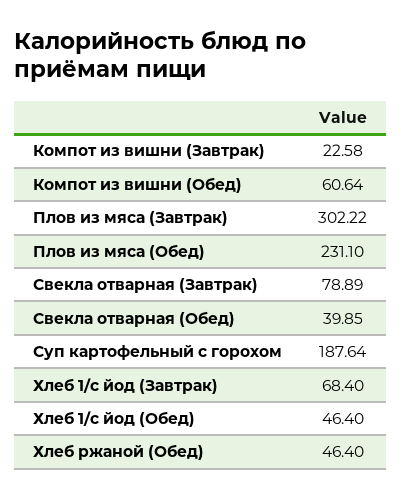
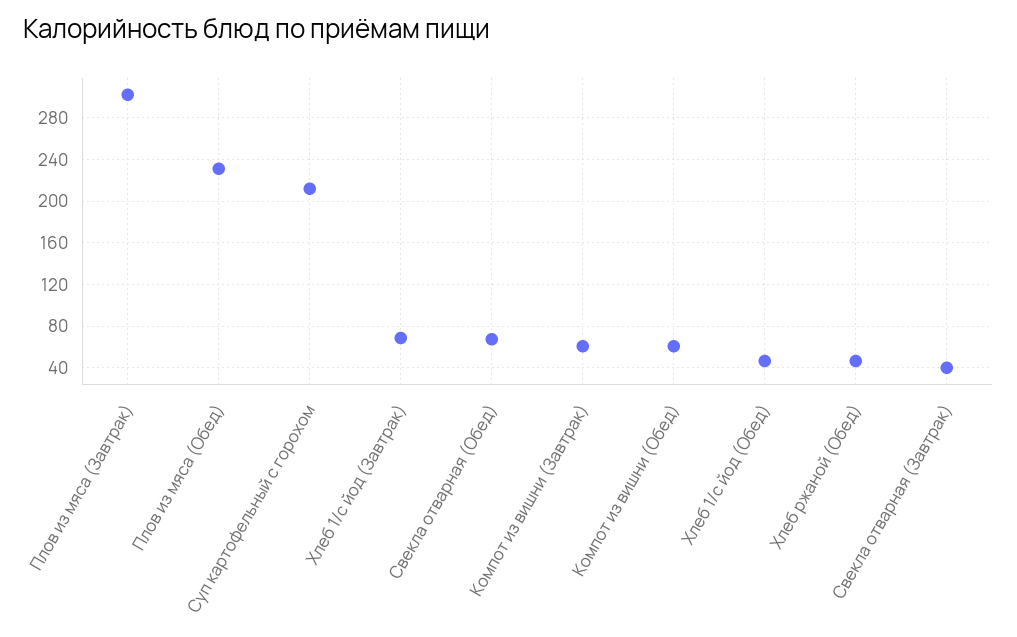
Компот из вишни (Завтрак): 22.58 -> 60
Свекла отварная (Завтрак): 78.89 -> 40
Свекла отварная (Обед): 39.85 -> 70
Суп картофельный с горохом: 187.64 -> 210

